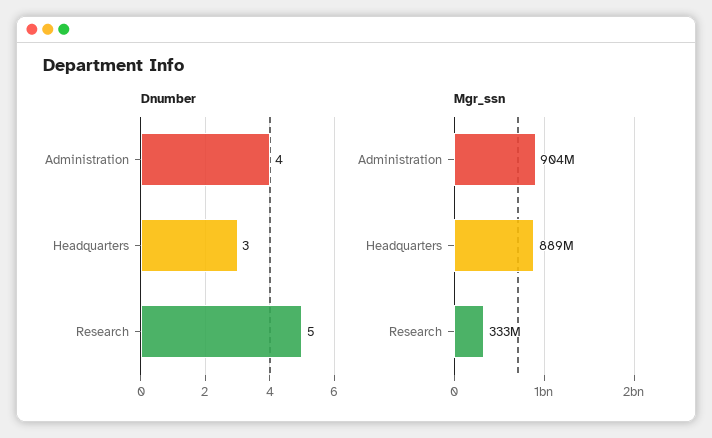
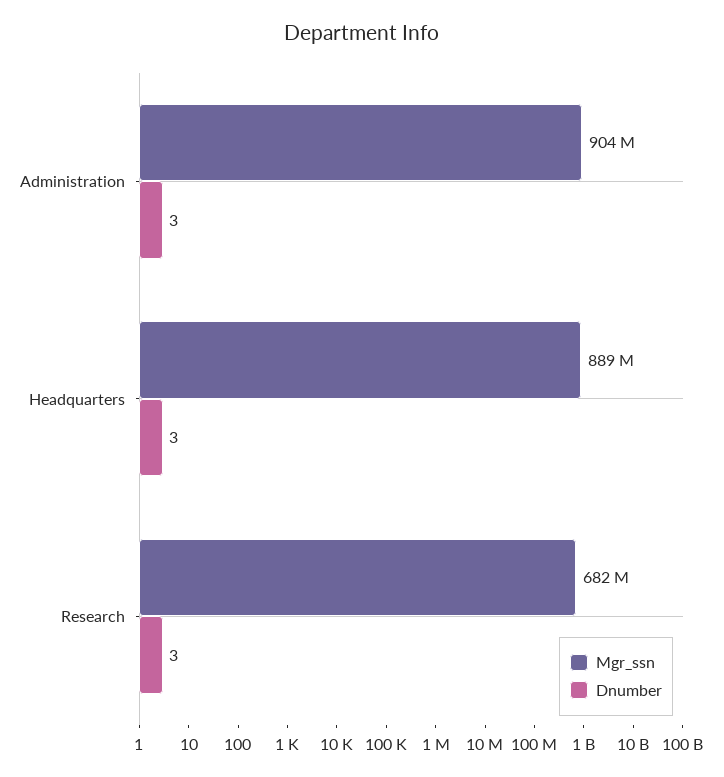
Dnumber, Administration: 4 -> 3
Dnumber, Research: 5 -> 3
Mgr_ssn, Research: 333000000 -> 682000000

